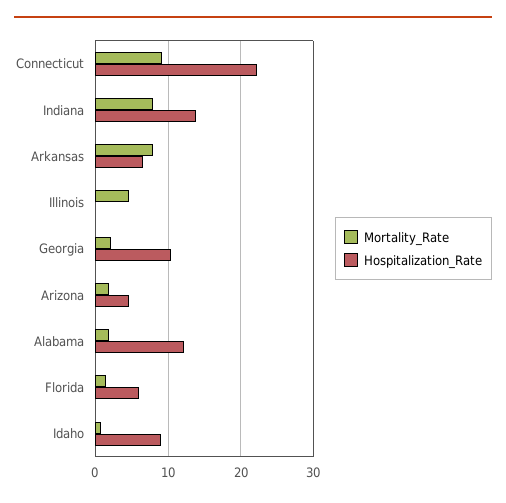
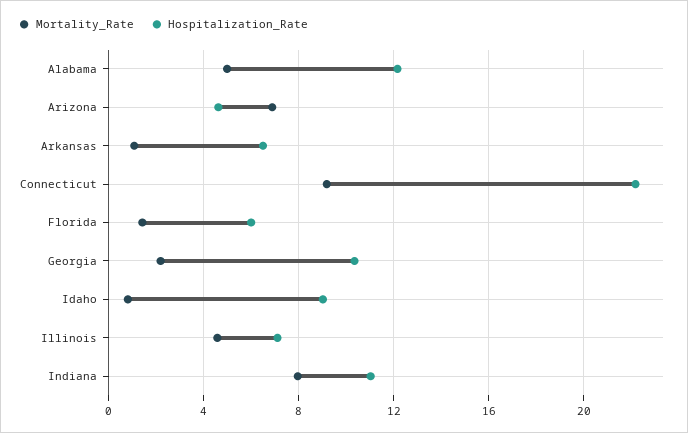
Hospitalization_Rate, Indiana: 14 -> 11
Mortality_Rate, Arkansas: 8 -> 1
Hospitalization_Rate, Illinois: 0 -> 7
Mortality_Rate, Arizona: 2 -> 7
Mortality_Rate, Alabama: 2 -> 5

